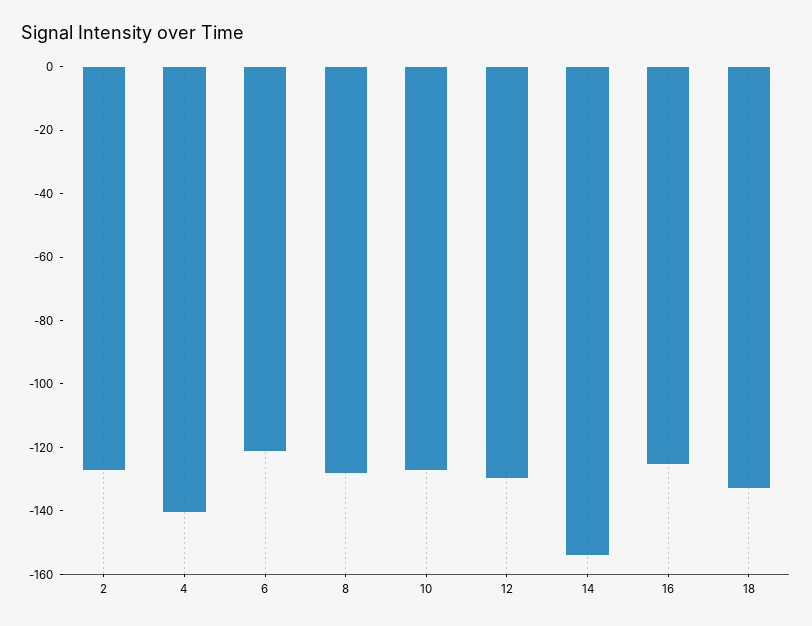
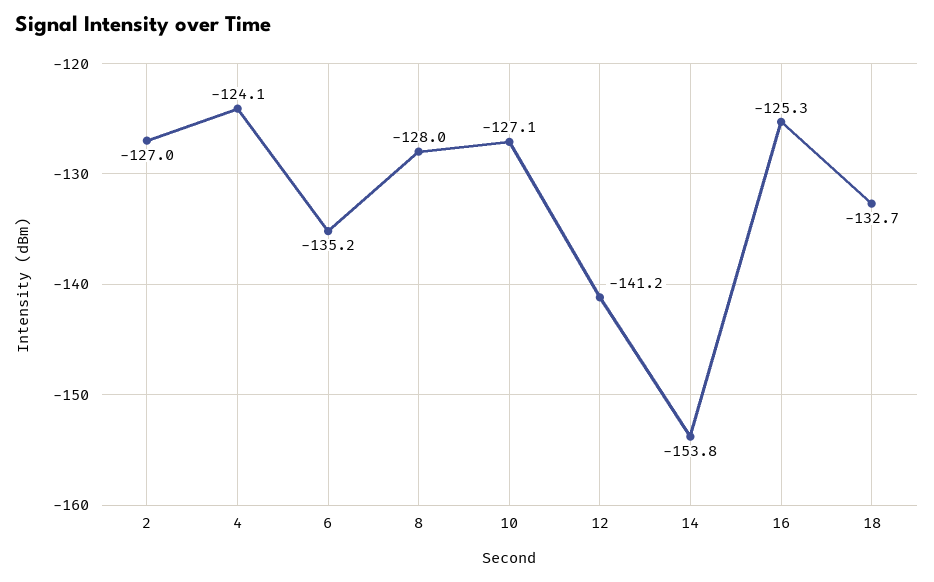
4: -140 -> -124.1
6: -120 -> -135.2
12: -130 -> -141.2

